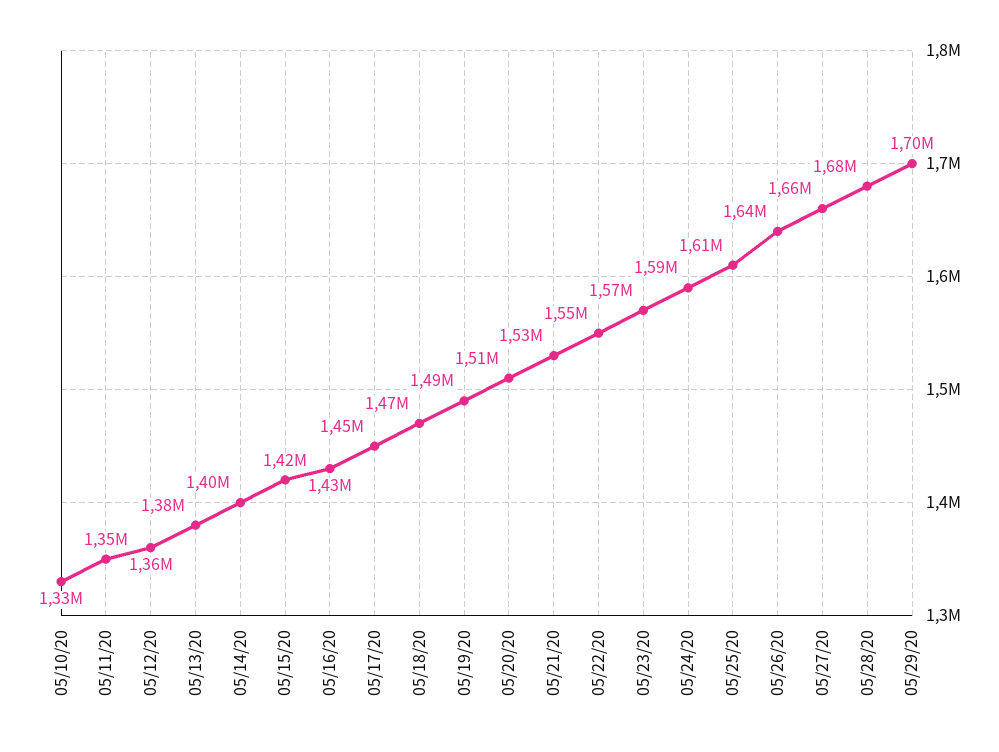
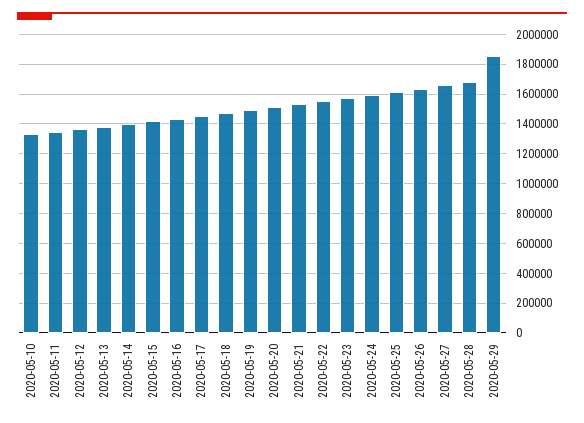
05/29/20: 1700000 -> 1850000

